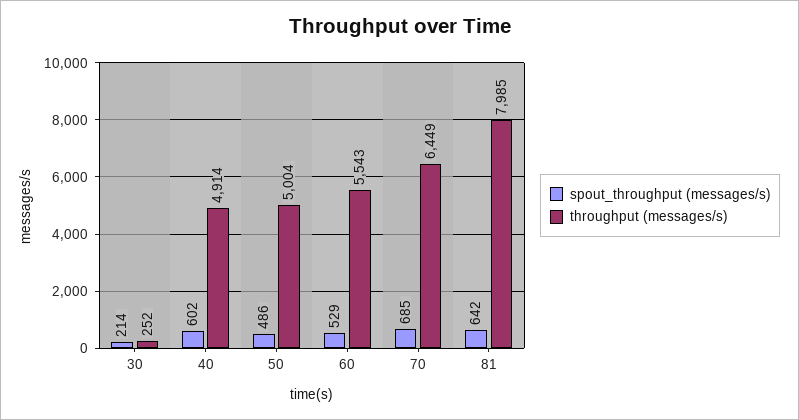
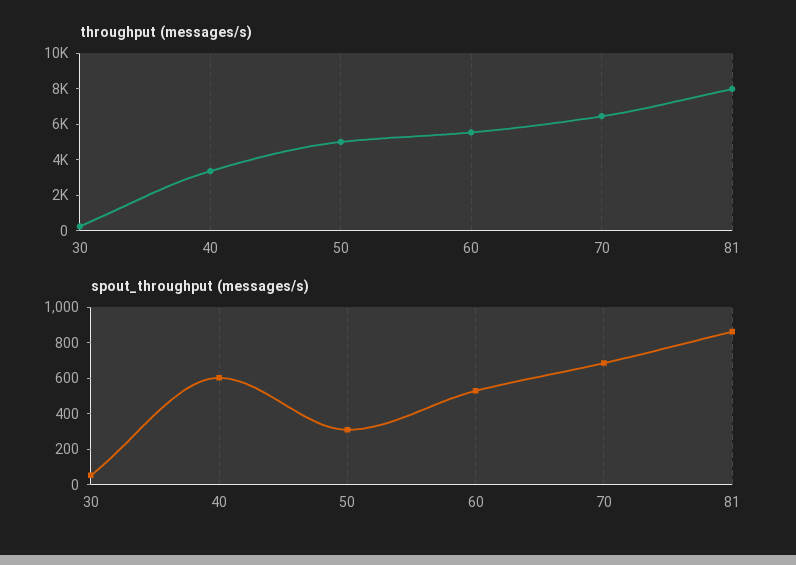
spout_throughput (messages/s), 30: 214 -> 50
throughput (messages/s), 40: 4914 -> 3500
spout_throughput (messages/s), 50: 486 -> 300
spout_throughput (messages/s), 81: 642 -> 850

